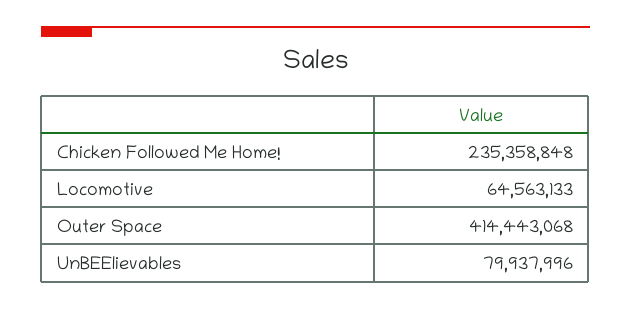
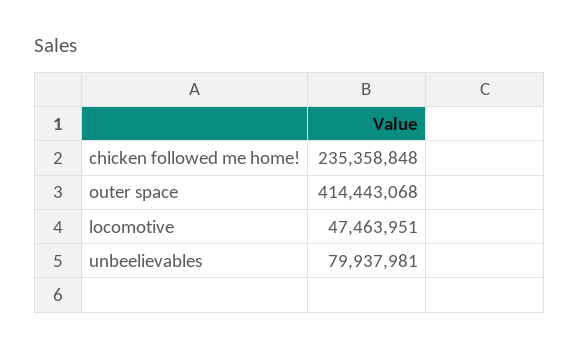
Locomotive: 64563133 -> 47463951
UnBEElievables: 79937996 -> 79937981

